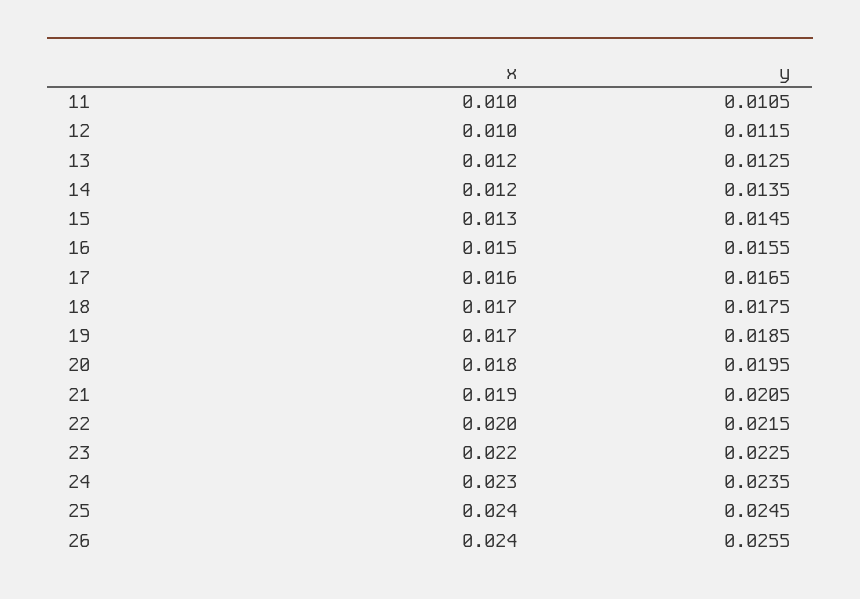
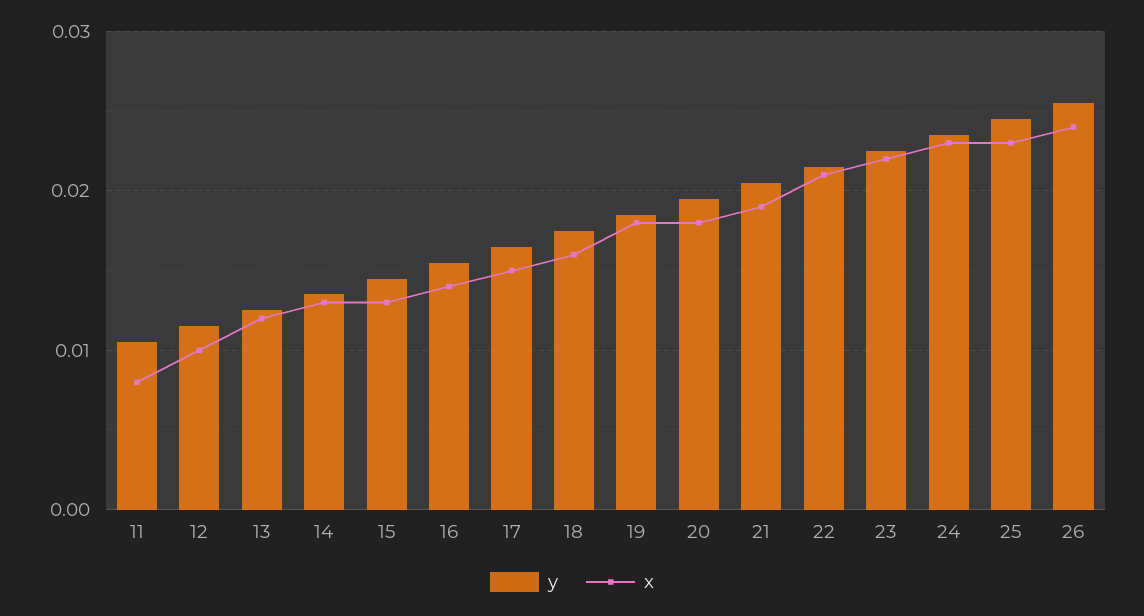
x, 11: 0.01 -> 0.008
x, 14: 0.012 -> 0.013
x, 16: 0.015 -> 0.014
x, 17: 0.016 -> 0.015
x, 18: 0.017 -> 0.016
x, 19: 0.017 -> 0.018
x, 22: 0.02 -> 0.021
x, 25: 0.024 -> 0.023

